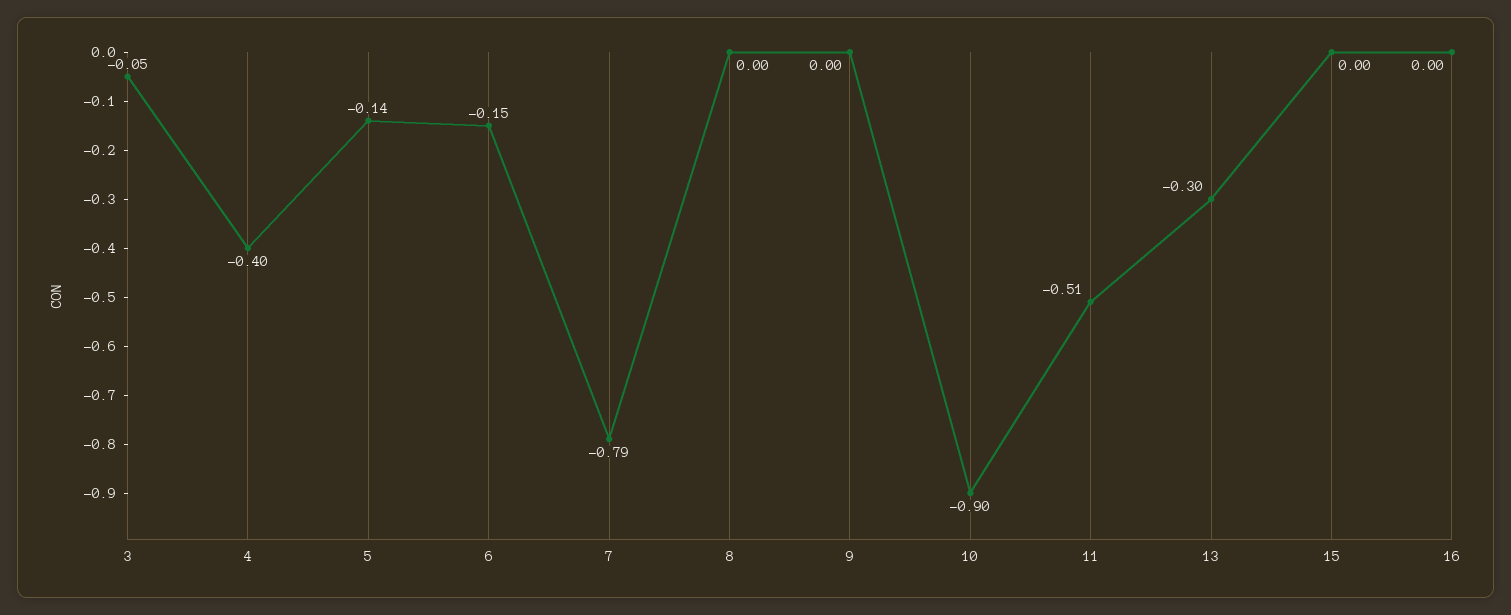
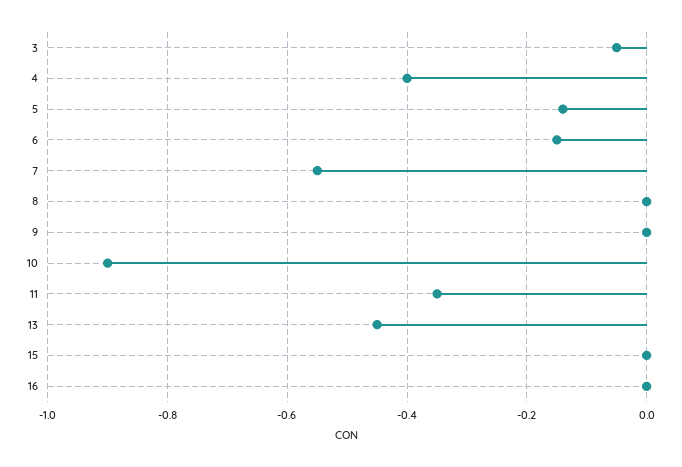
7: -0.79 -> -0.55
11: -0.51 -> -0.35
13: -0.3 -> -0.45

